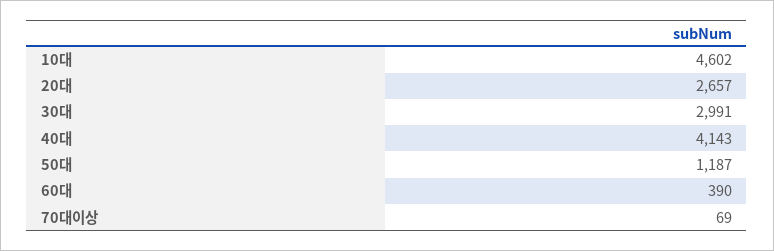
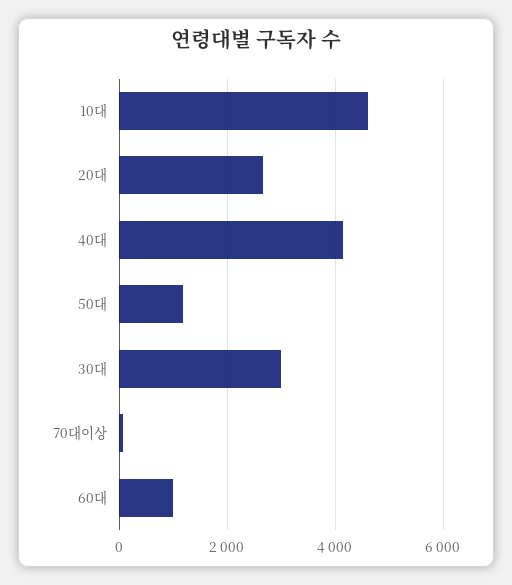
60대: 390 -> 1000

